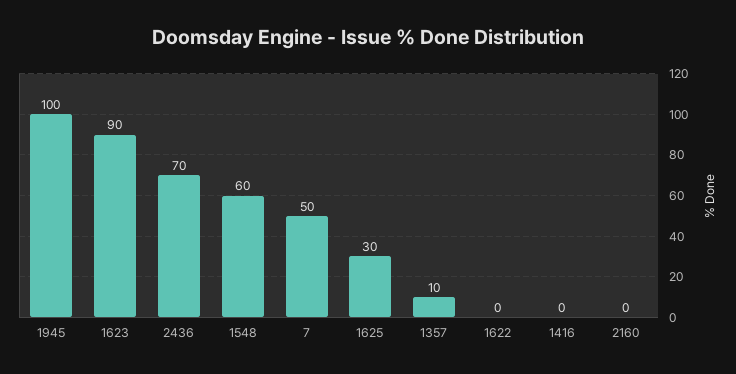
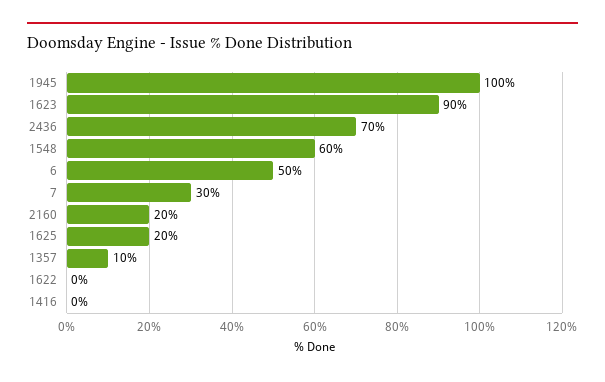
7: 50 -> 30
1625: 30 -> 20
2160: 0 -> 20
6: none -> 50

